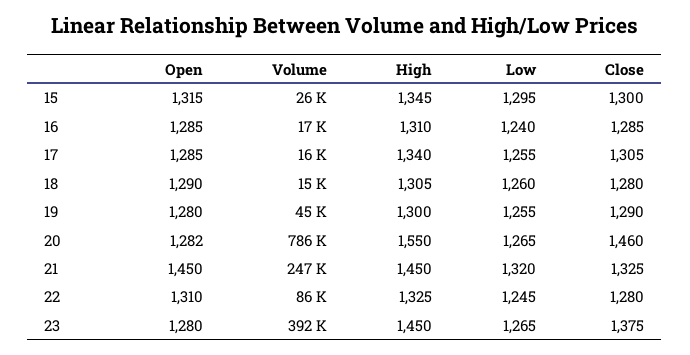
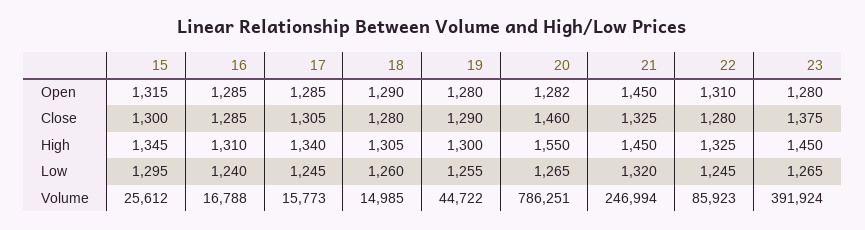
Low, 17: 1255 -> 1245

